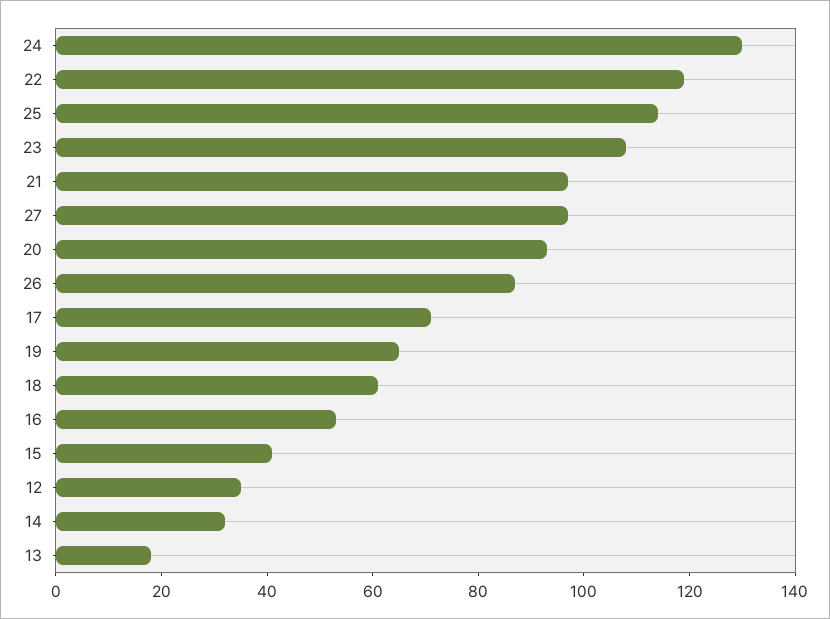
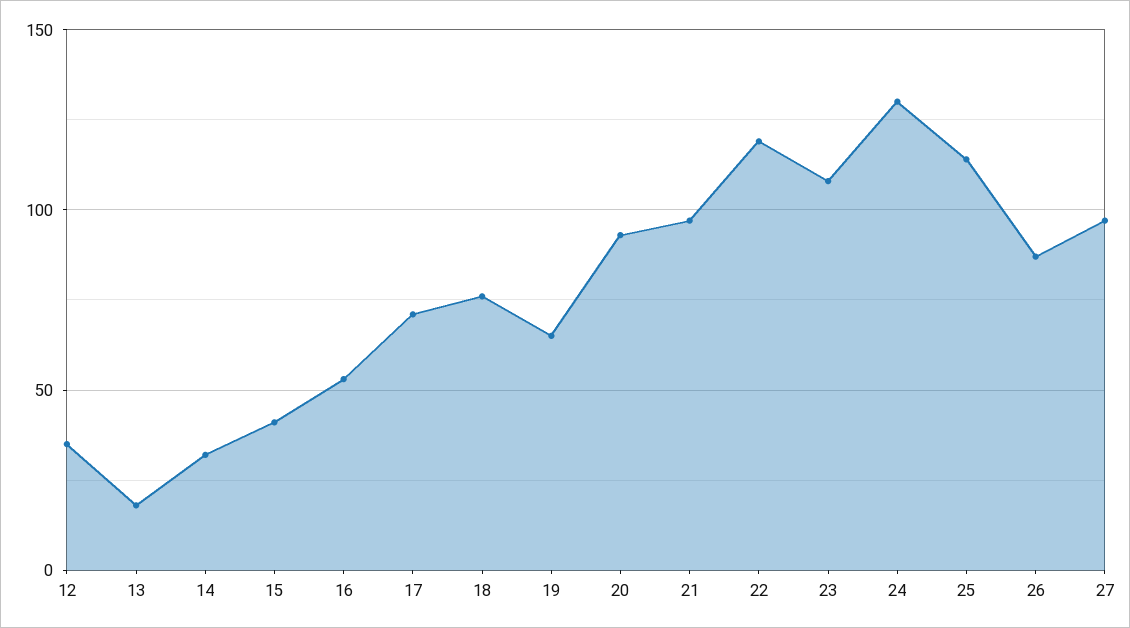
18: 60 -> 75

